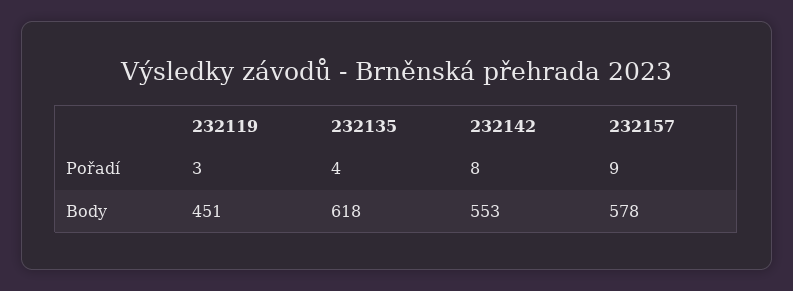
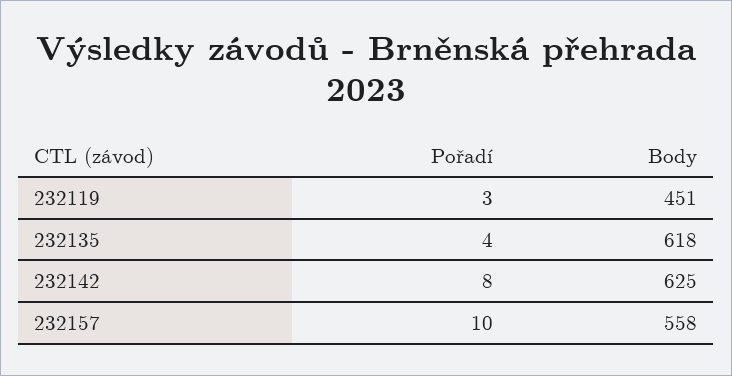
232157, Pořadí: 9 -> 10
232142, Body: 553 -> 625
232157, Body: 578 -> 558

